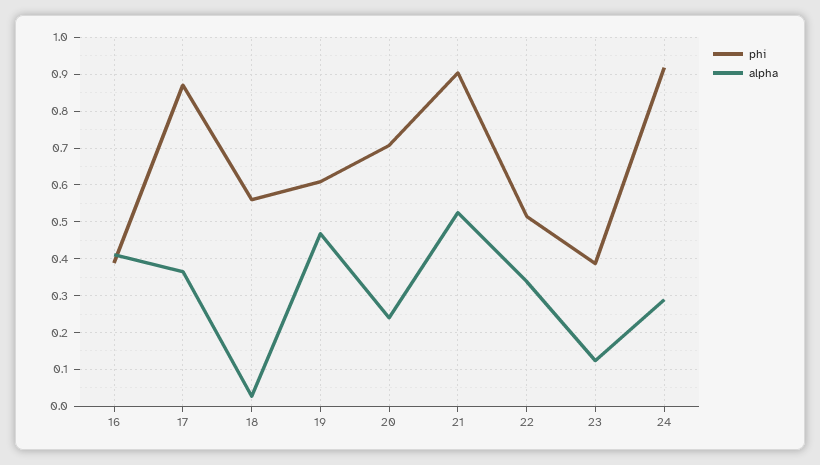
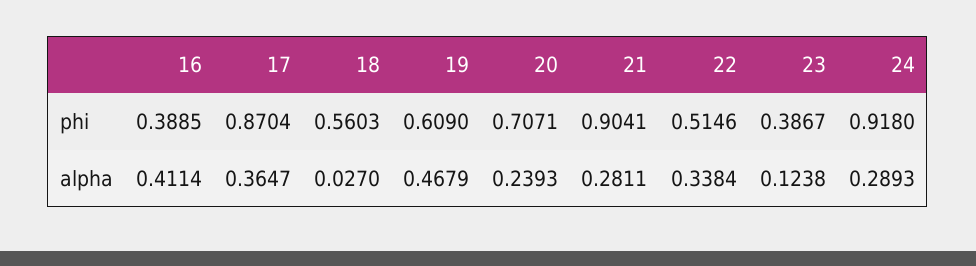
alpha, 21: 0.52 -> 0.2811

